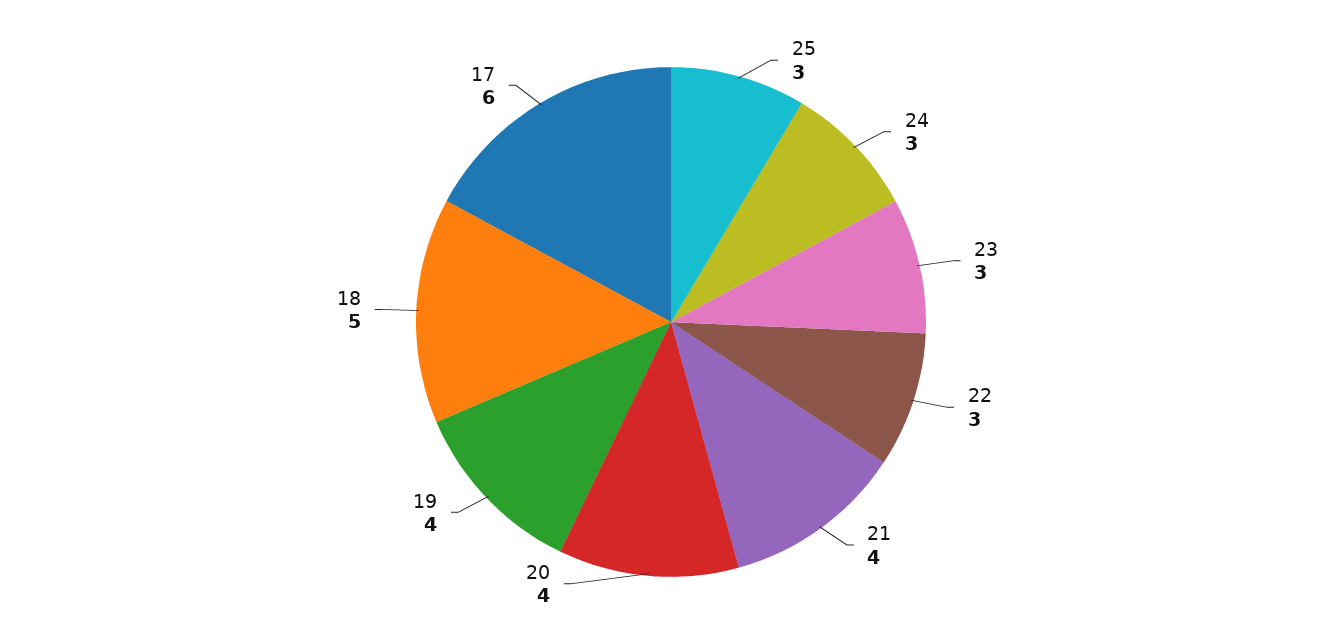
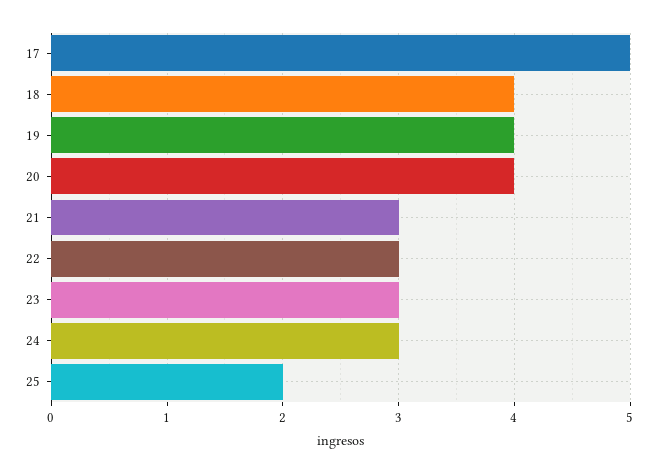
25: 3 -> 2
21: 4 -> 3
18: 5 -> 4
17: 6 -> 5

